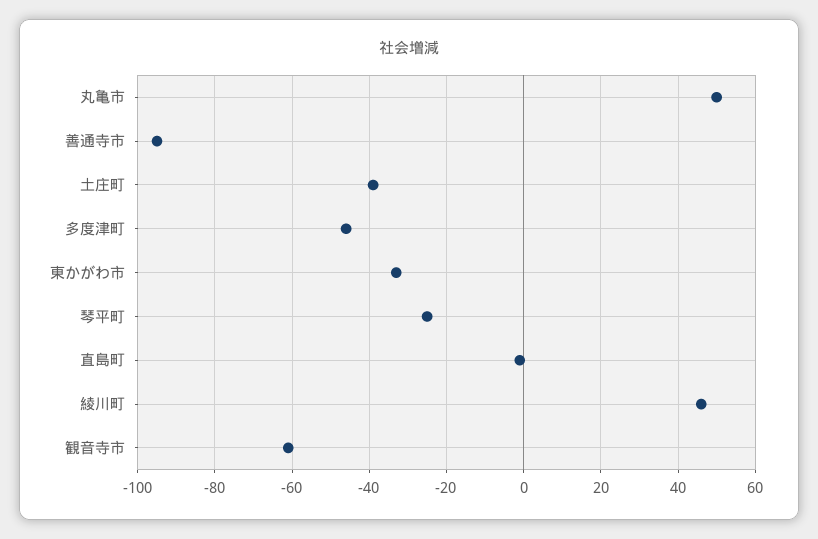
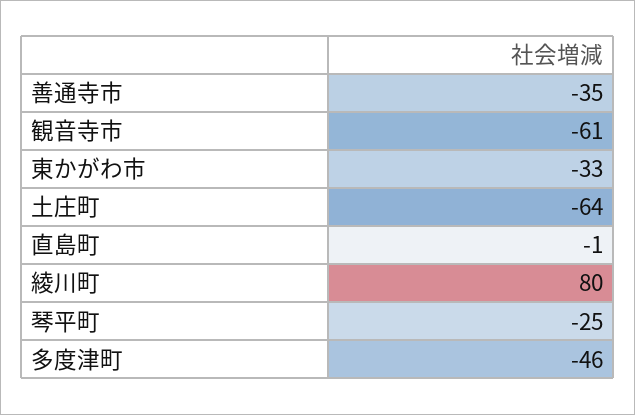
丸亀市: 50 -> none
善通寺市: -95 -> -35
土庄町: -40 -> -64
綾川町: 45 -> 80

